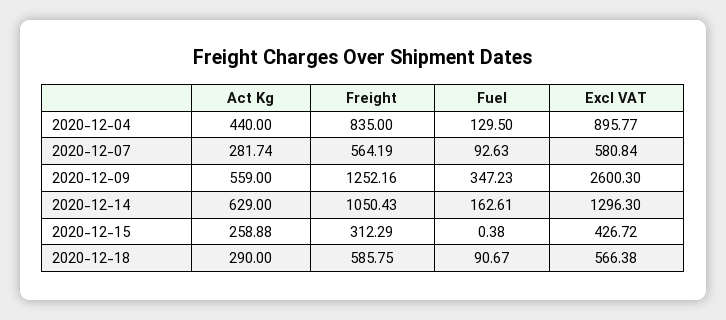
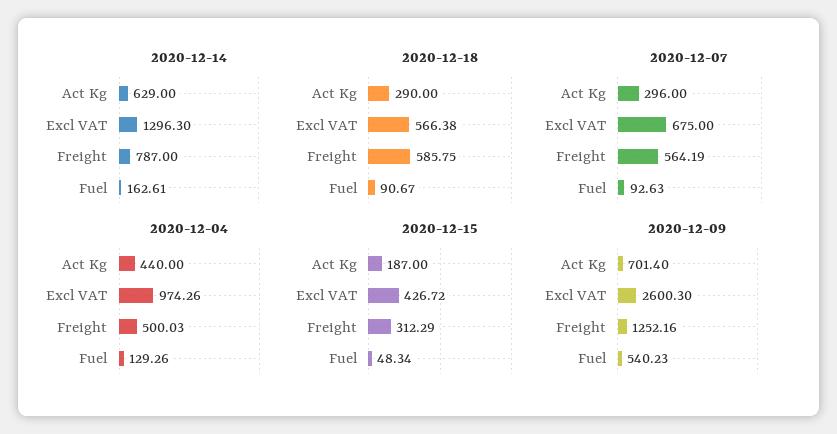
2020-12-04, Freight: 835 -> 500.03
2020-12-04, Fuel: 129.5 -> 129.26
2020-12-04, Excl VAT: 895.77 -> 974.26
2020-12-07, Act Kg: 281.74 -> 296
2020-12-07, Excl VAT: 580.84 -> 675
2020-12-09, Act Kg: 559 -> 701.4
2020-12-09, Fuel: 347.23 -> 540.23
2020-12-14, Freight: 1050.43 -> 787
2020-12-15, Act Kg: 258.88 -> 187
2020-12-15, Fuel: 0.38 -> 48.34

